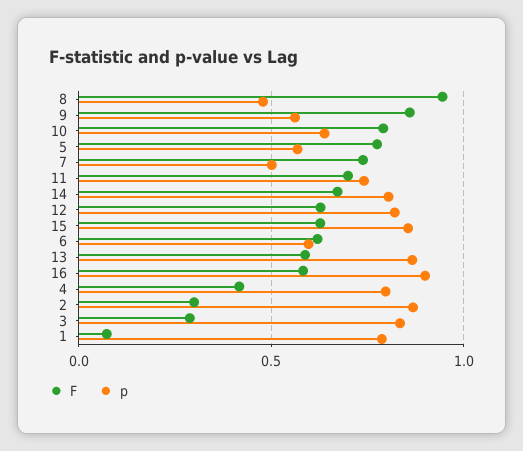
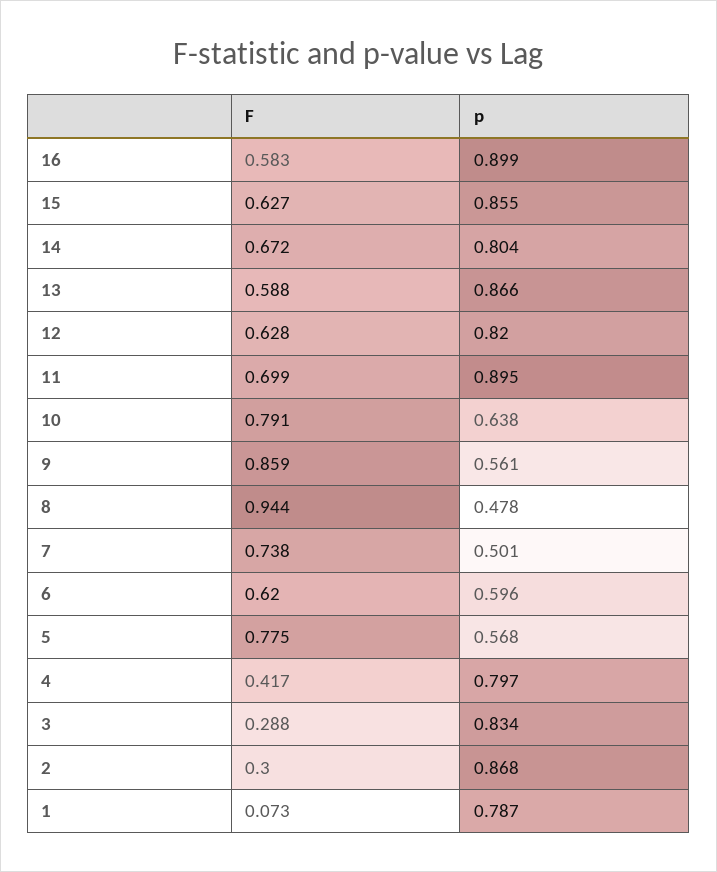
p, 11: 0.75 -> 0.895

